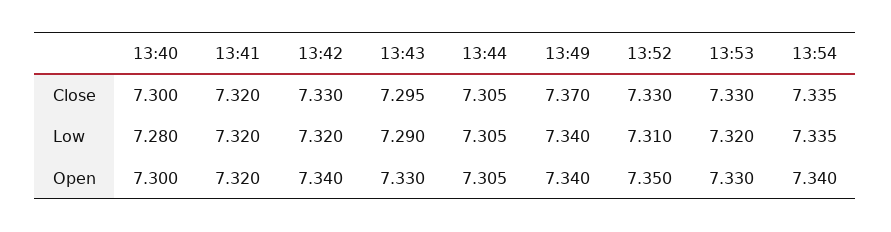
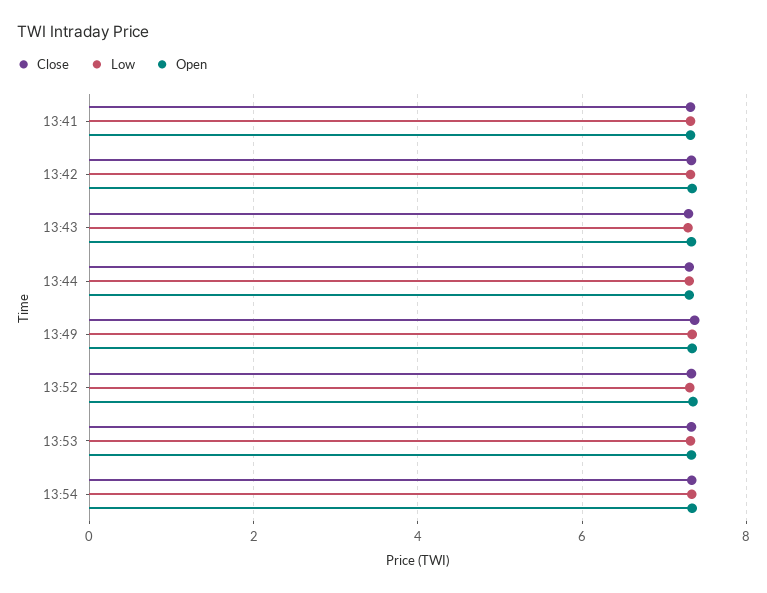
Close, 13:40: 7.3 -> none
Low, 13:40: 7.28 -> none
Open, 13:40: 7.3 -> none

